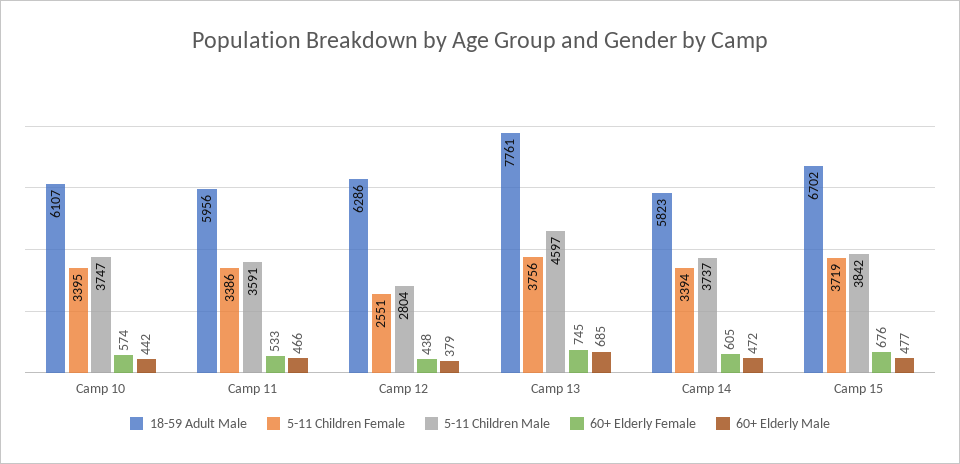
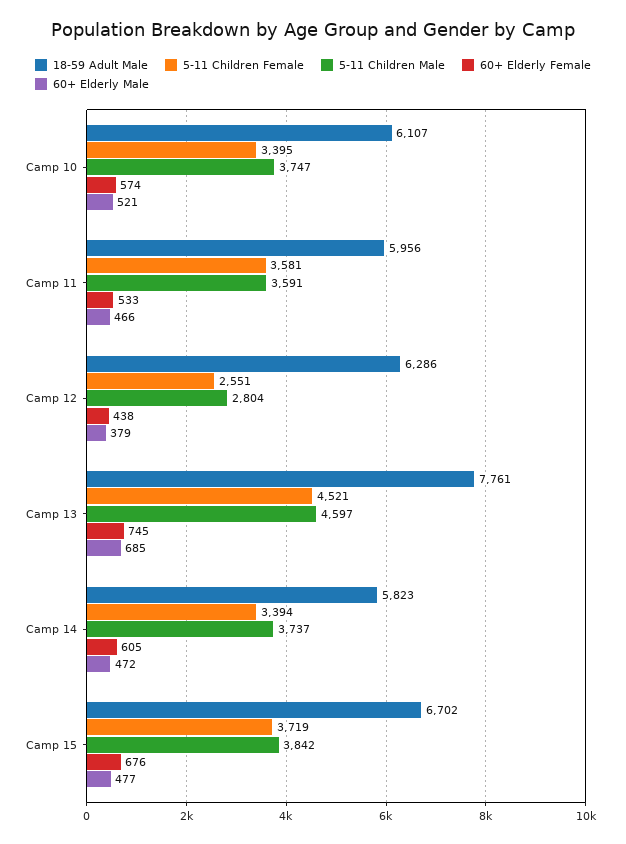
60+ Elderly Male, Camp 10: 442 -> 521
5-11 Children Female, Camp 11: 3386 -> 3581
5-11 Children Female, Camp 13: 3756 -> 4521

